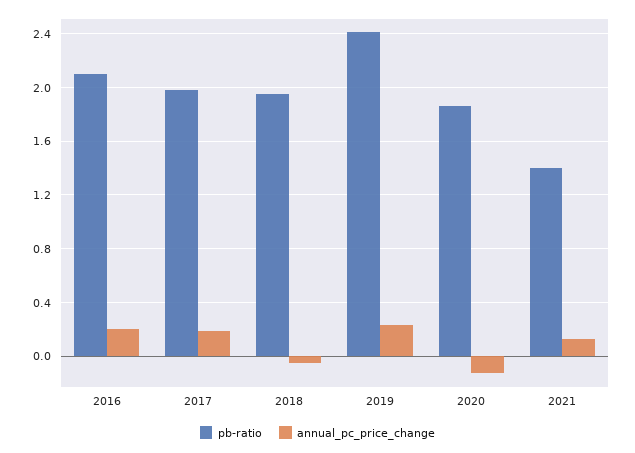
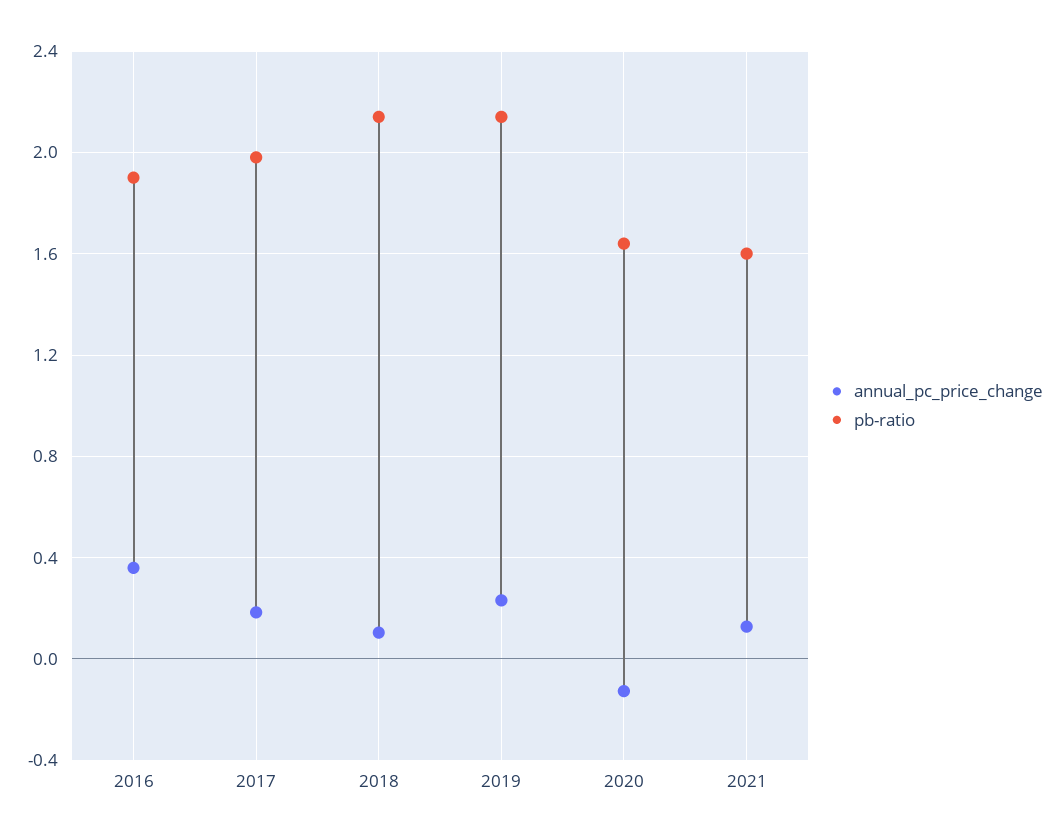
pb-ratio, 2016: 2.1 -> 1.9
annual_pc_price_change, 2016: 0.2 -> 0.35
pb-ratio, 2018: 1.95 -> 2.15
annual_pc_price_change, 2018: -0.05 -> 0.1
pb-ratio, 2019: 2.4 -> 2.15
pb-ratio, 2020: 1.85 -> 1.65
pb-ratio, 2021: 1.4 -> 1.6

